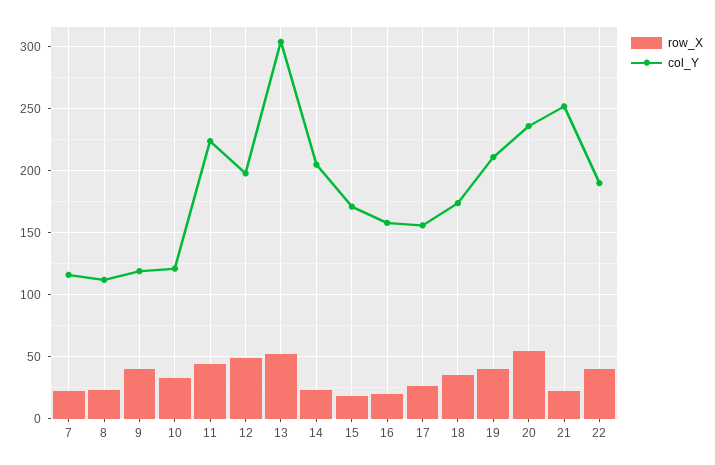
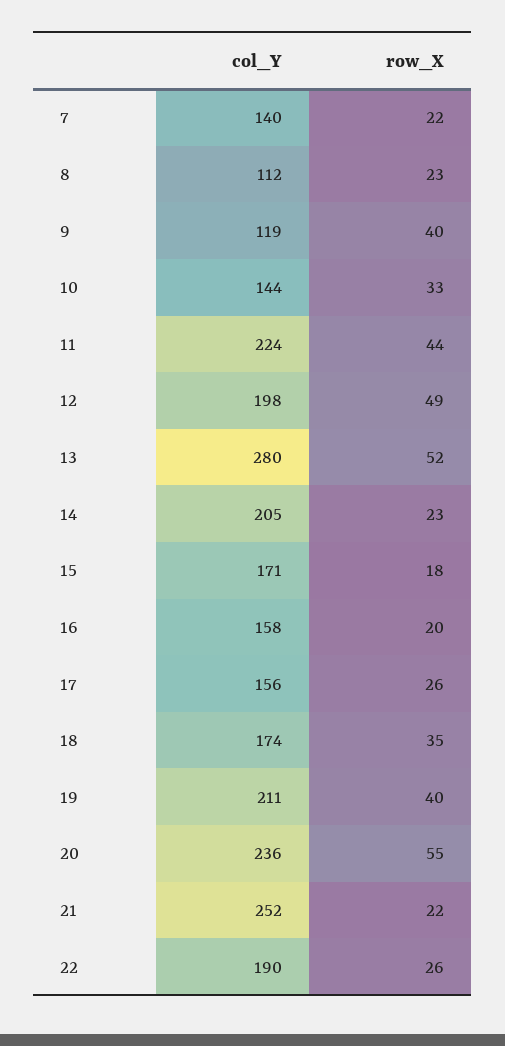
col_Y, 7: 115 -> 140
col_Y, 10: 120 -> 144
col_Y, 13: 305 -> 280
row_X, 22: 40 -> 26

